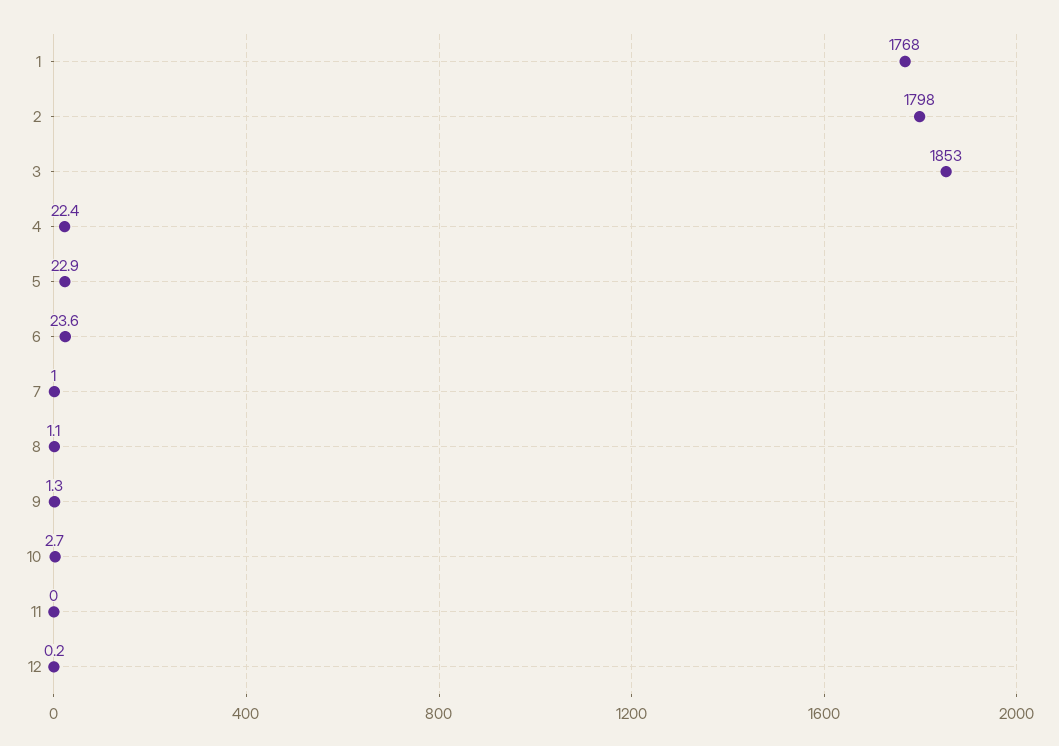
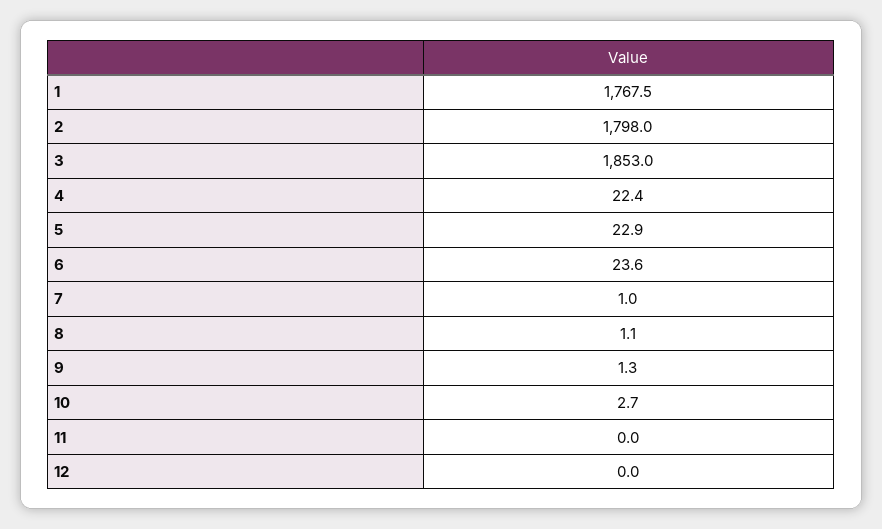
1: 1768 -> 1767.5
12: 0.2 -> 0

